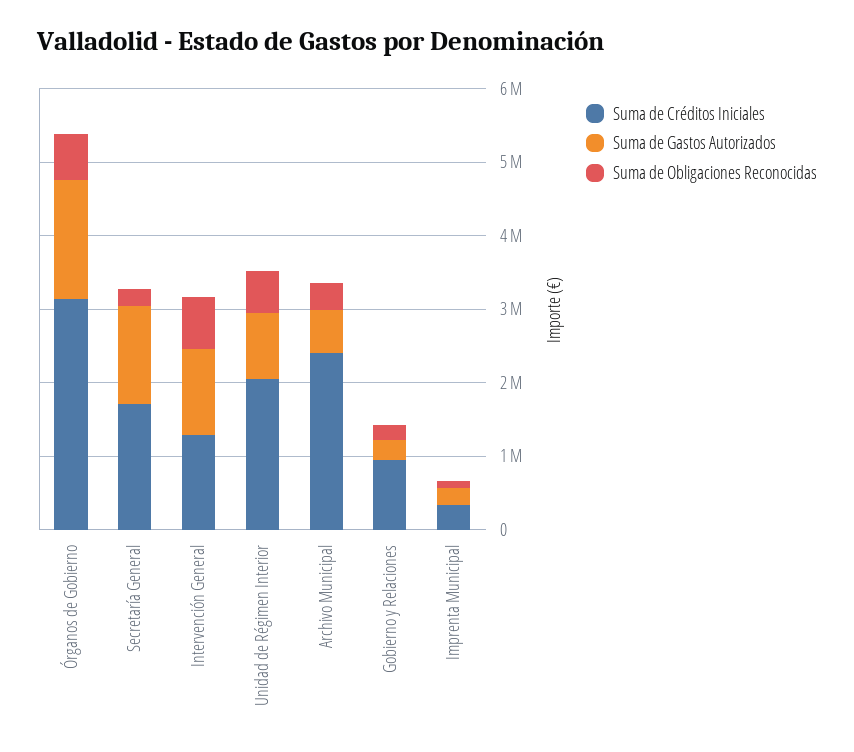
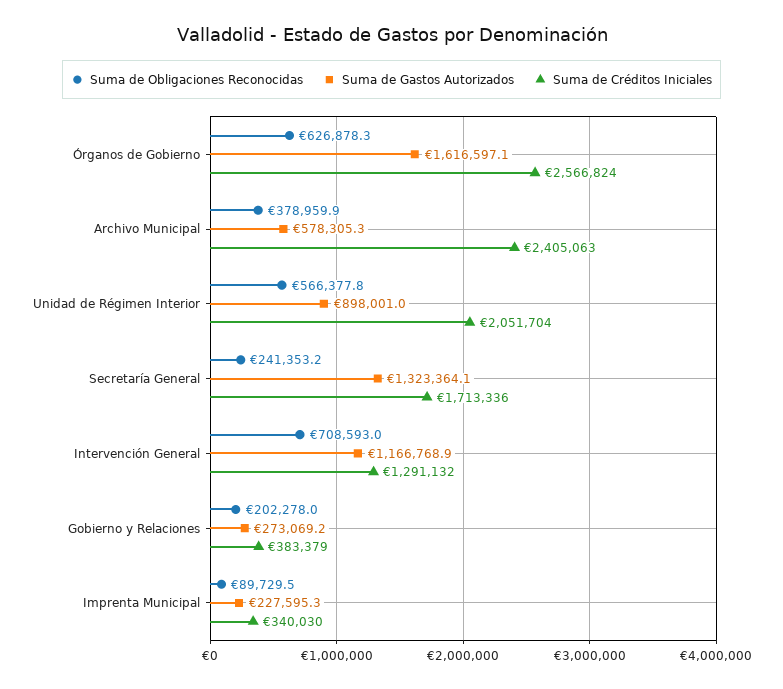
Suma de Créditos Iniciales, Órganos de Gobierno: 3200000 -> 2566824
Suma de Créditos Iniciales, Gobierno y Relaciones: 1000000 -> 383379

